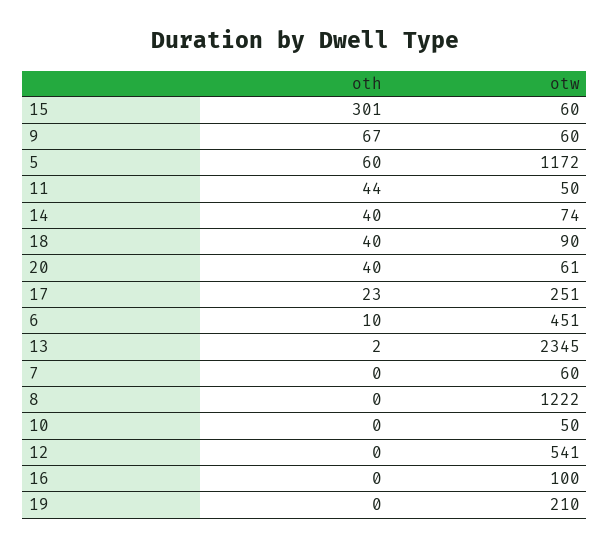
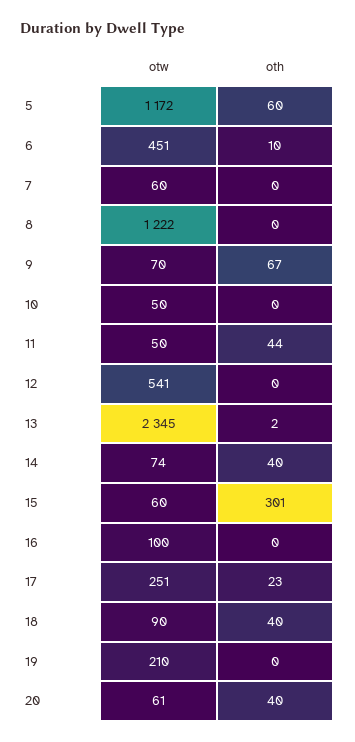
otw, 9: 60 -> 70

